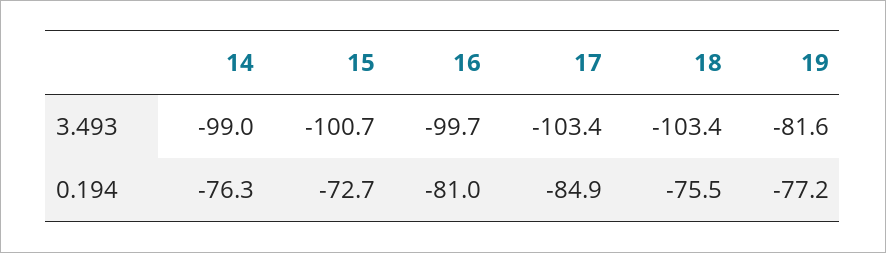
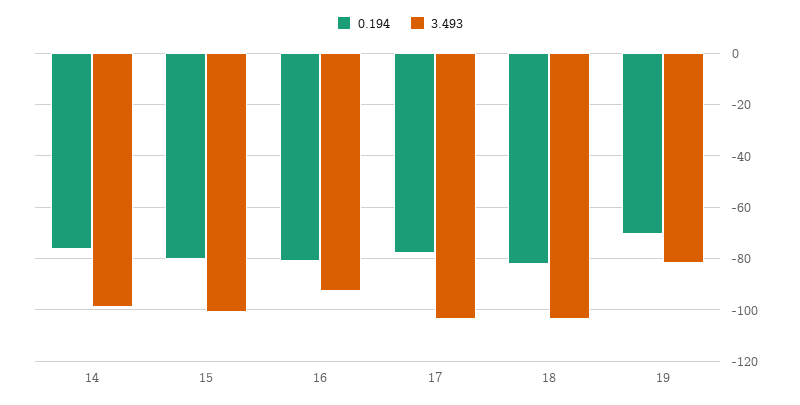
3.493, 16: -99.7 -> -92.5
0.194, 15: -72.7 -> -80
0.194, 17: -84.9 -> -77.5
0.194, 18: -75.5 -> -82.5
0.194, 19: -77.2 -> -70

